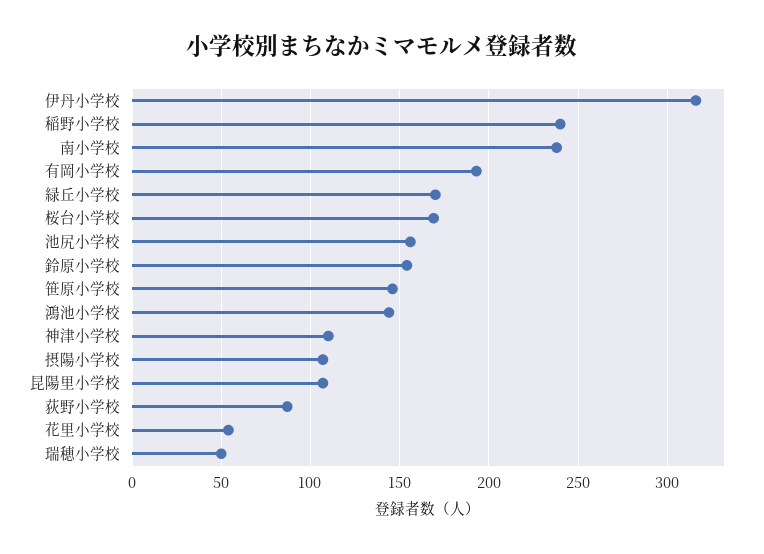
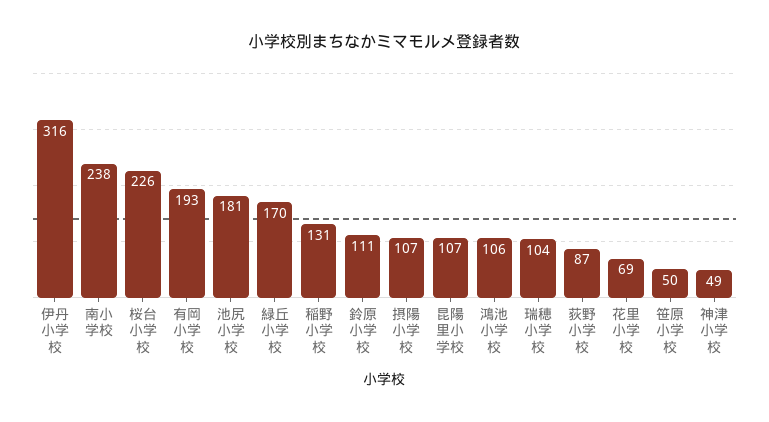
稲野小学校: 240 -> 131
桜台小学校: 170 -> 226
池尻小学校: 155 -> 181
鈴原小学校: 155 -> 111
笹原小学校: 145 -> 50
鴻池小学校: 145 -> 106
神津小学校: 110 -> 49
花里小学校: 55 -> 69
瑞穂小学校: 50 -> 104

